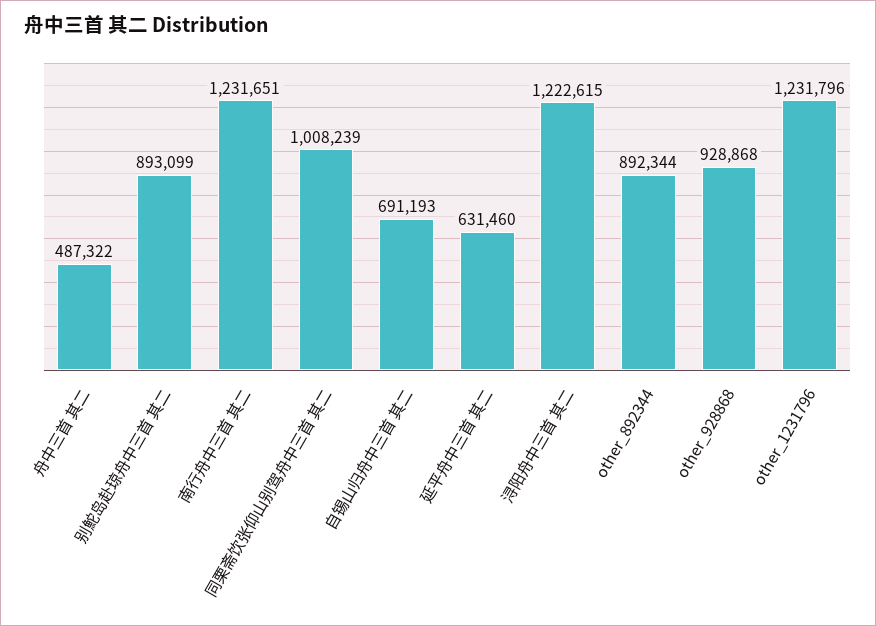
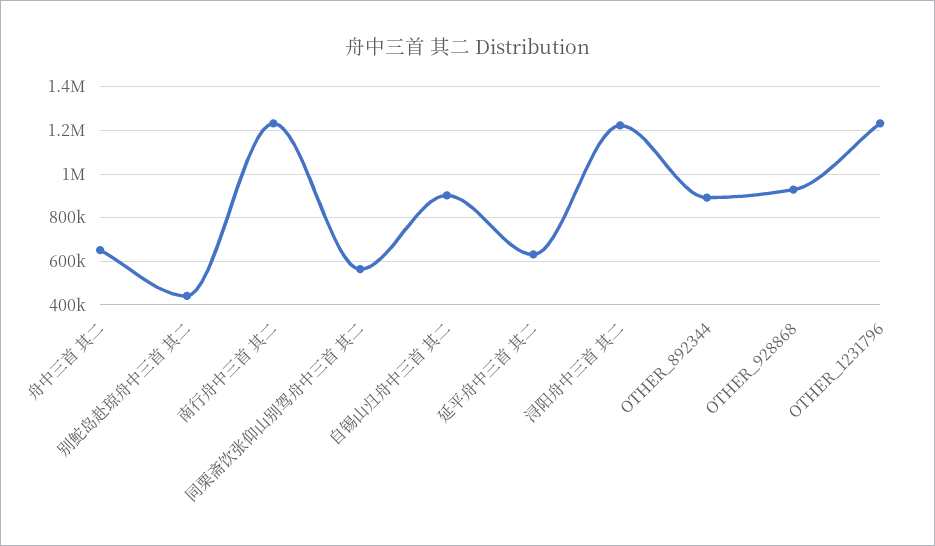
舟中三首 其二: 487322 -> 650000
别鮀岛赴琼舟中三首 其二: 893099 -> 450000
同栗斋饮张仰山别驾舟中三首 其二: 1008239 -> 550000
自锡山归舟中三首 其二: 691193 -> 900000

